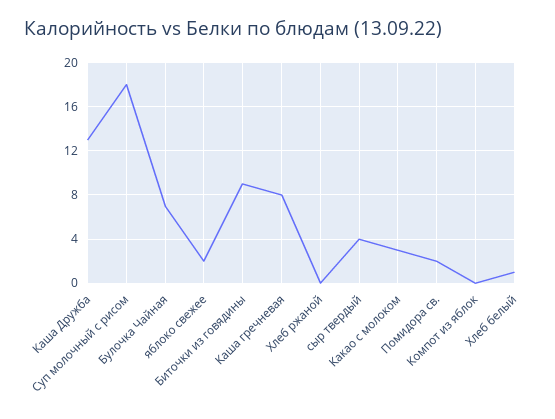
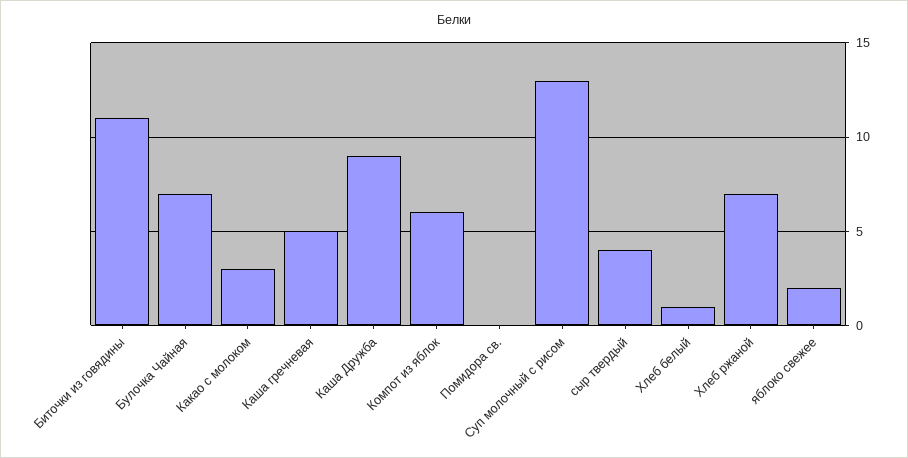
Каша Дружба: 13 -> 9
Суп молочный с рисом: 18 -> 13
Биточки из говядины: 9 -> 11
Каша гречневая: 8 -> 5
Хлеб ржаной: 0 -> 7
Помидора св.: 2 -> 0
Компот из яблок: 0 -> 6

